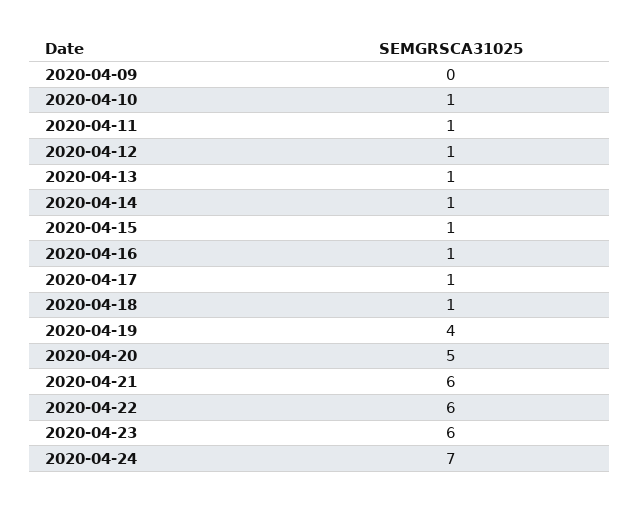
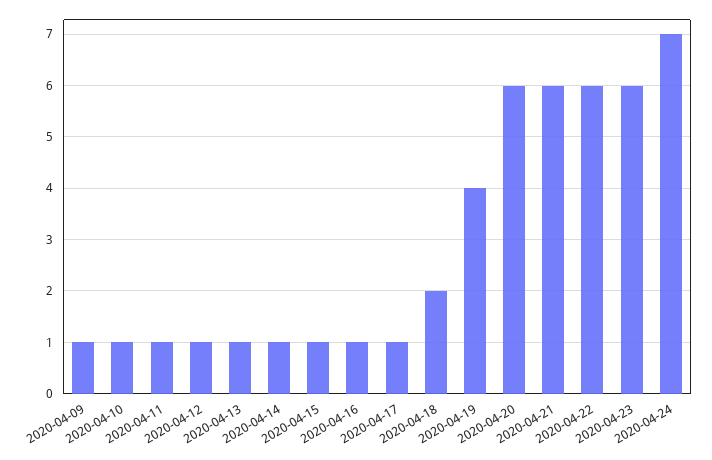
2020-04-09: 0 -> 1
2020-04-18: 1 -> 2
2020-04-20: 5 -> 6

